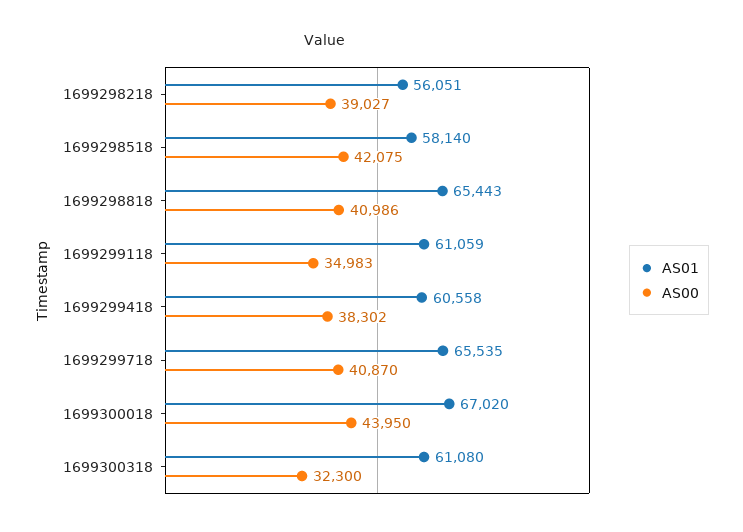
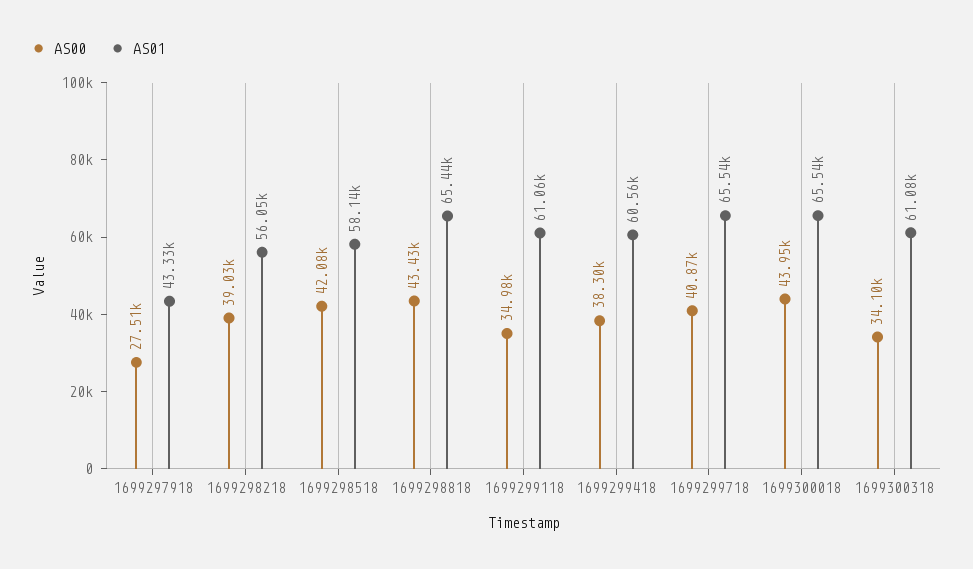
AS00, 1699298818: 40986 -> 43430
AS01, 1699300018: 67020 -> 65540
AS00, 1699300318: 32300 -> 34100
AS00, 1699297918: none -> 27510
AS01, 1699297918: none -> 43330

